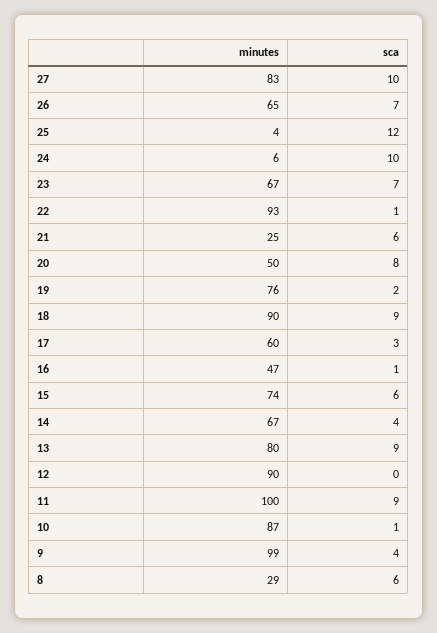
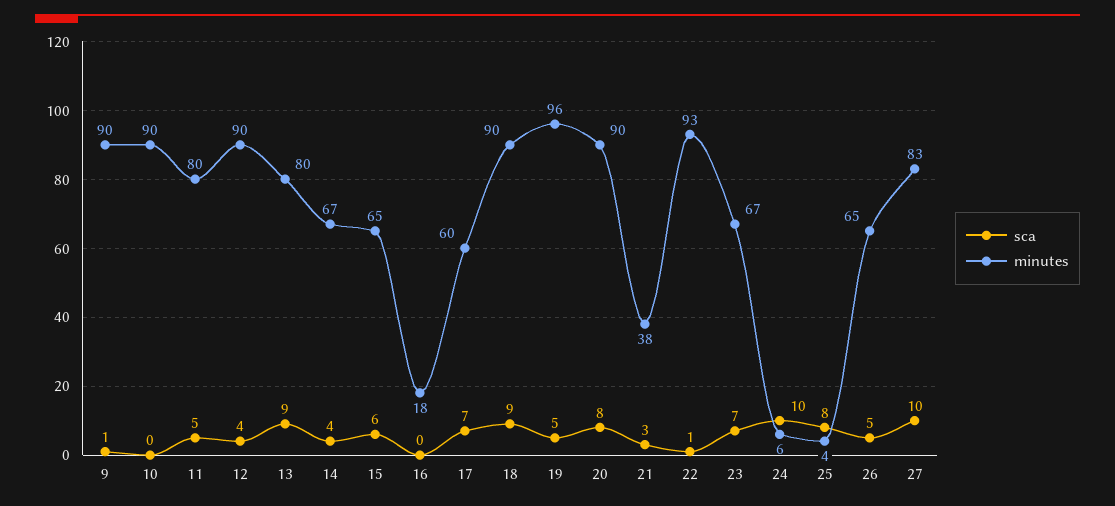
sca, 26: 7 -> 5
sca, 25: 12 -> 8
minutes, 21: 25 -> 38
sca, 21: 6 -> 3
minutes, 20: 50 -> 90
minutes, 19: 76 -> 96
sca, 19: 2 -> 5
sca, 17: 3 -> 7
minutes, 16: 47 -> 18
sca, 16: 1 -> 0
minutes, 15: 74 -> 65
sca, 12: 0 -> 4
minutes, 11: 100 -> 80
sca, 11: 9 -> 5
minutes, 10: 87 -> 90
sca, 10: 1 -> 0
minutes, 9: 99 -> 90
sca, 9: 4 -> 1
minutes, 8: 29 -> none
sca, 8: 6 -> none

